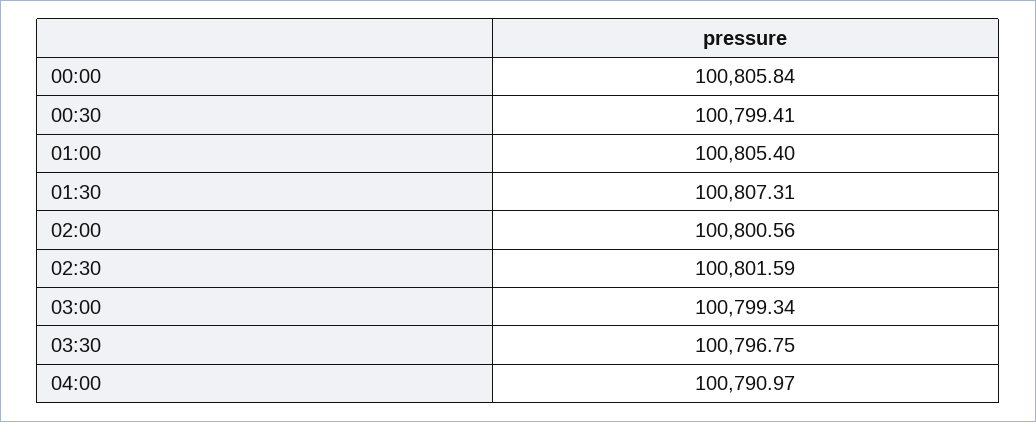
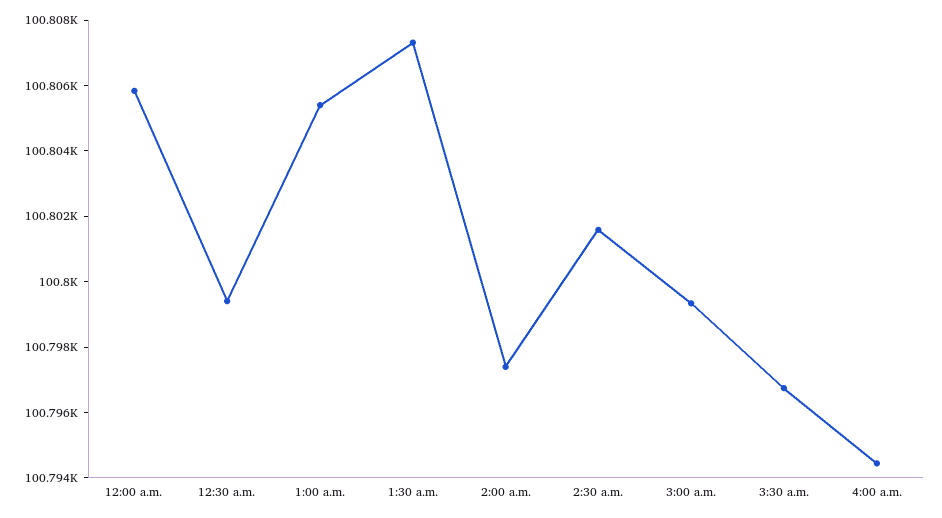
02:00: 100800.56 -> 100797.5
04:00: 100790.97 -> 100794.5

